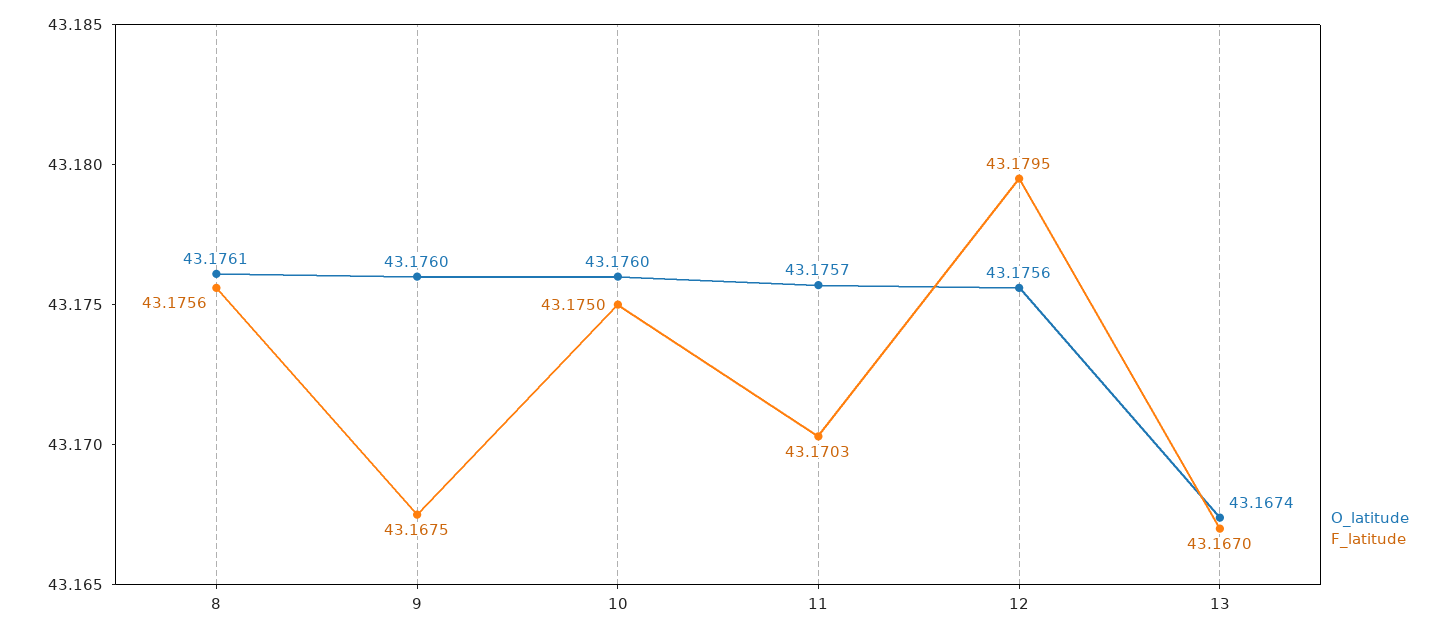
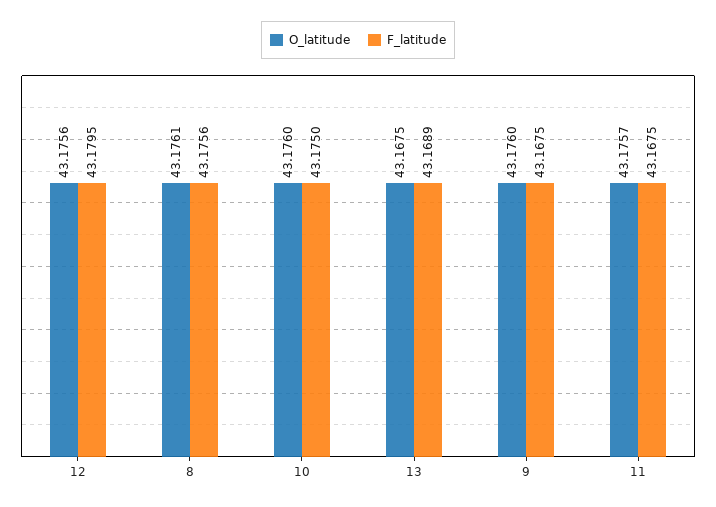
F_latitude, 11: 43.1703 -> 43.1675
O_latitude, 13: 43.1674 -> 43.1675
F_latitude, 13: 43.167 -> 43.1689

